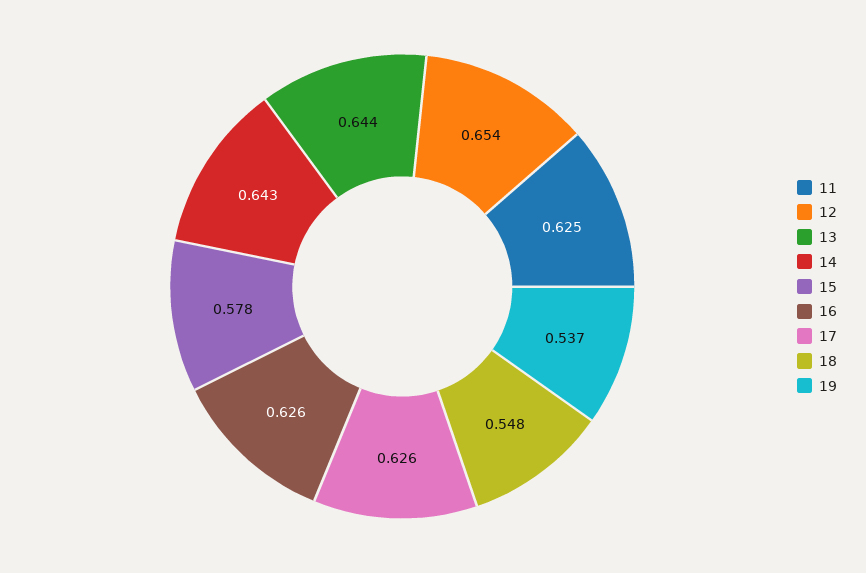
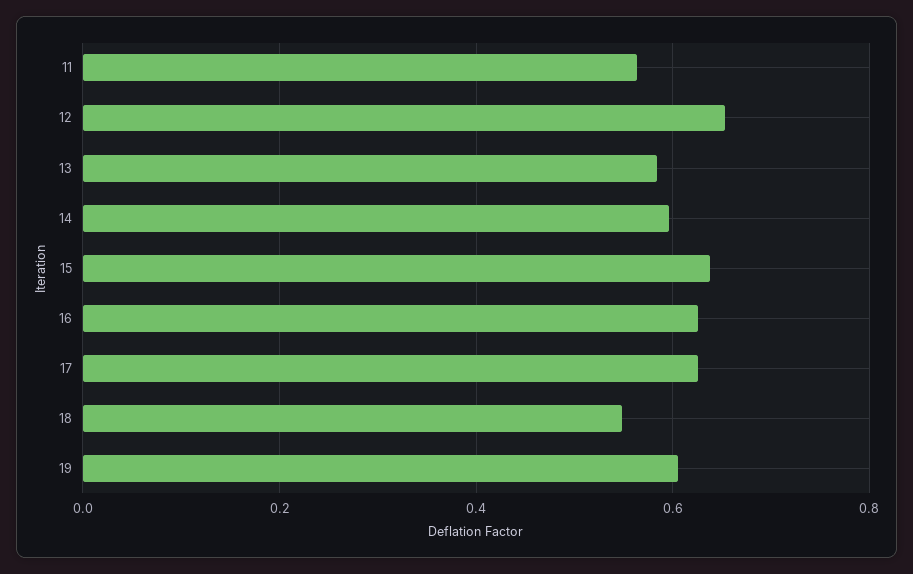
11: 0.625 -> 0.56
13: 0.644 -> 0.58
14: 0.643 -> 0.6
15: 0.578 -> 0.64
19: 0.537 -> 0.6

